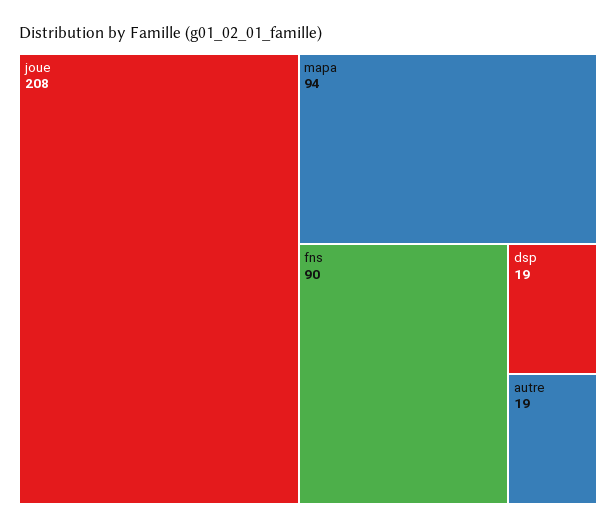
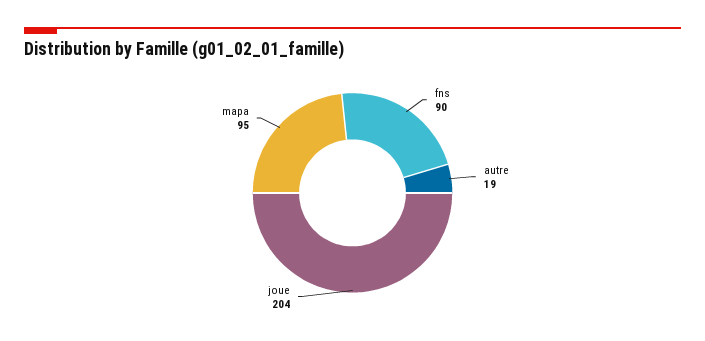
joue: 208 -> 204
mapa: 94 -> 95
dsp: 19 -> none

